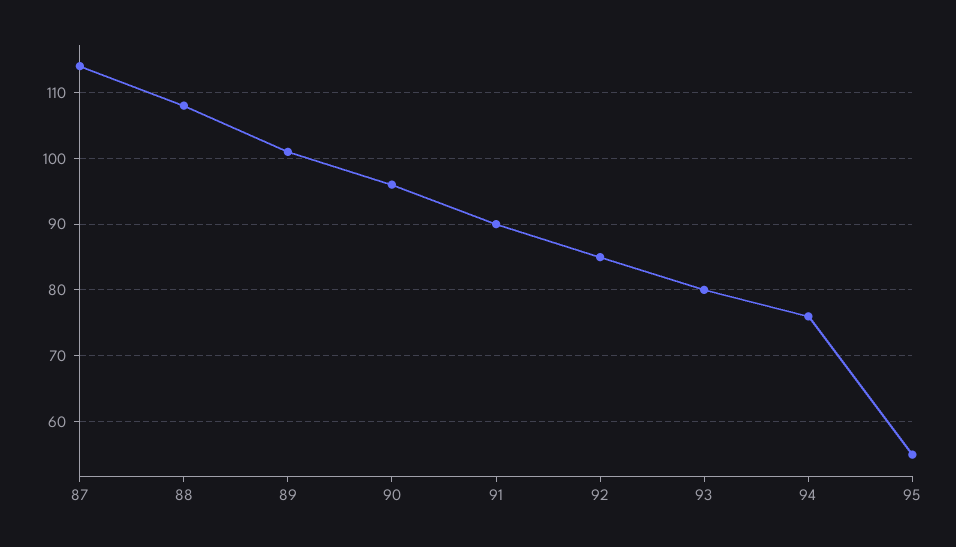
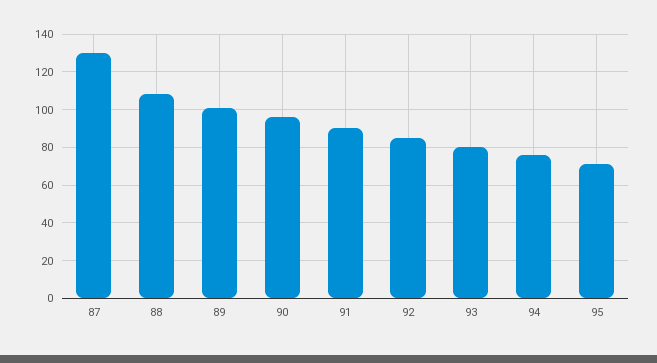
87: 114 -> 130
95: 55 -> 70

